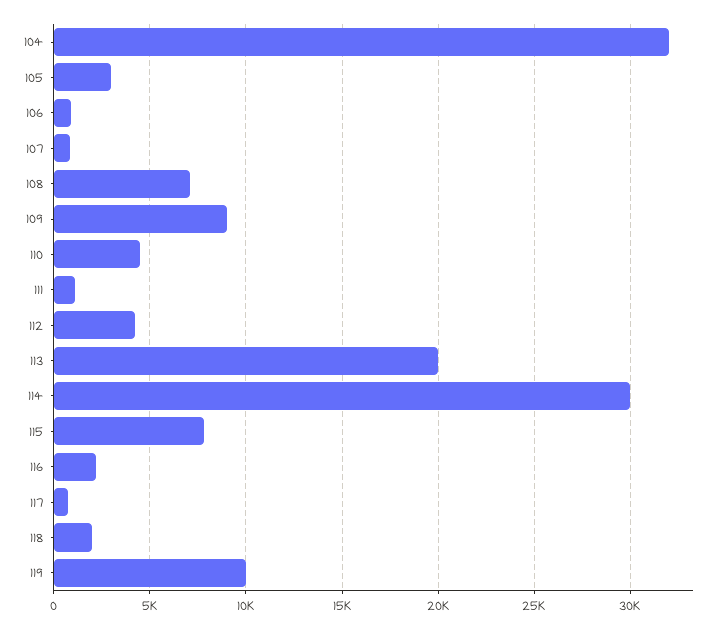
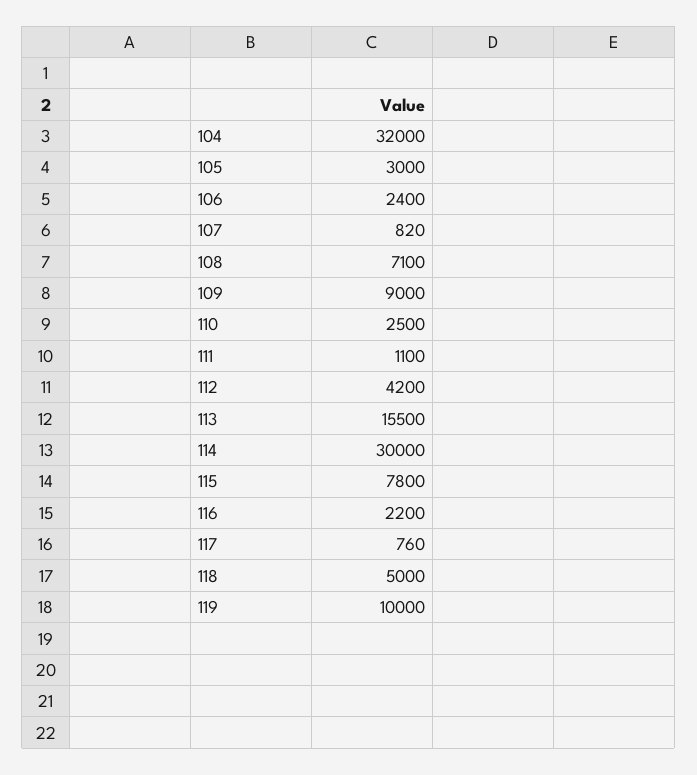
106: 1000 -> 2400
110: 4500 -> 2500
113: 20000 -> 15500
118: 2000 -> 5000

